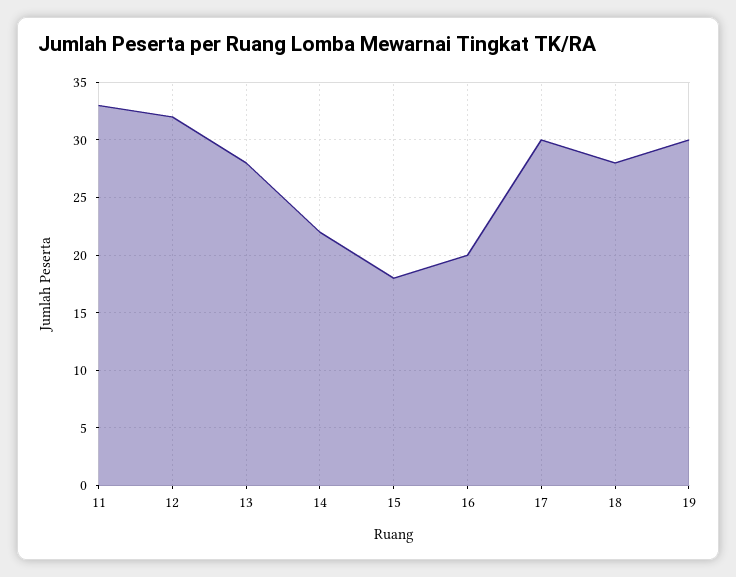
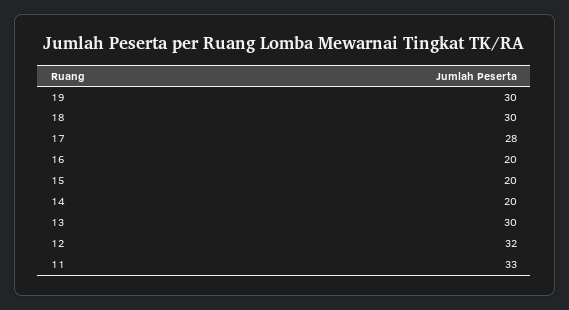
13: 28 -> 30
14: 22 -> 20
15: 18 -> 20
17: 30 -> 28
18: 28 -> 30

